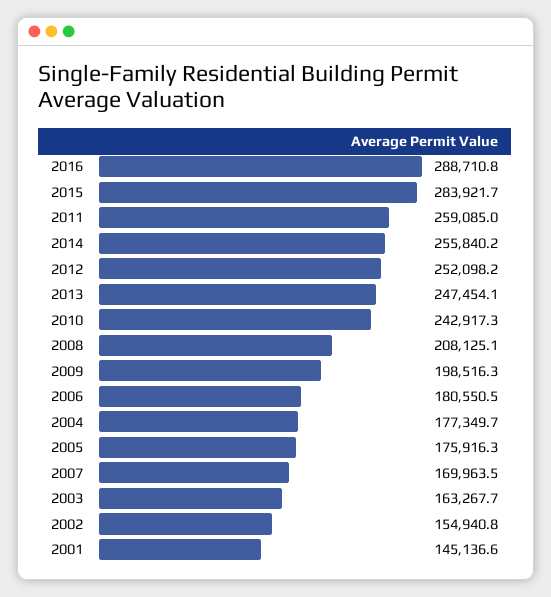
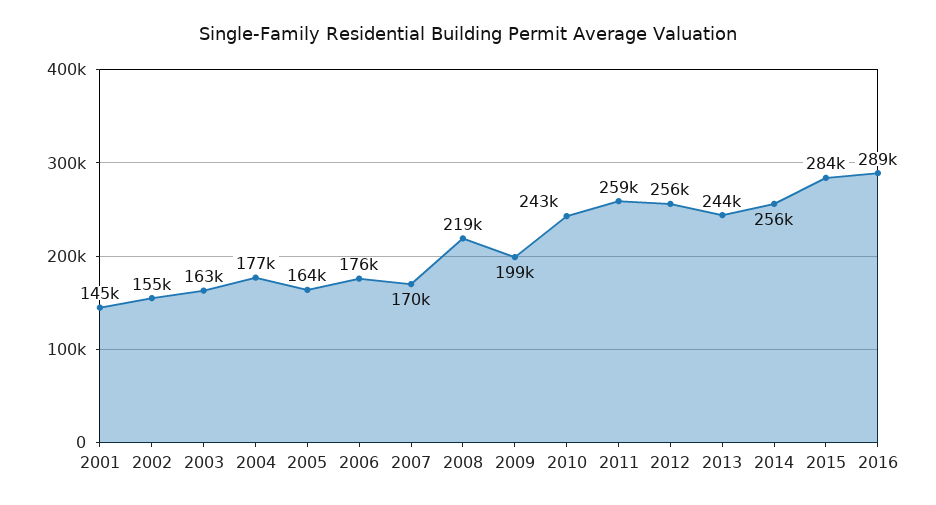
2012: 252098.2 -> 256000
2013: 247454.1 -> 244000
2008: 208125.1 -> 219000
2006: 180550.5 -> 176000
2005: 175916.3 -> 164000

